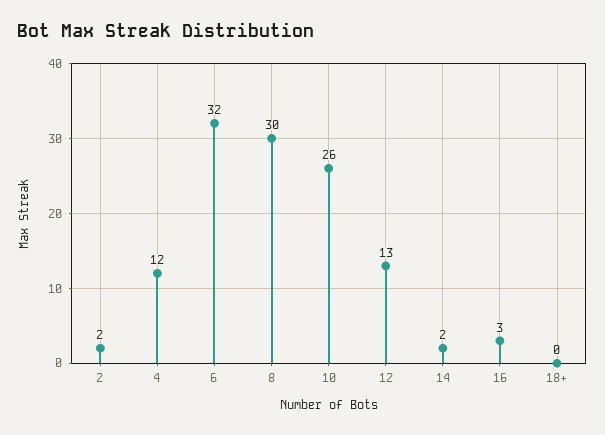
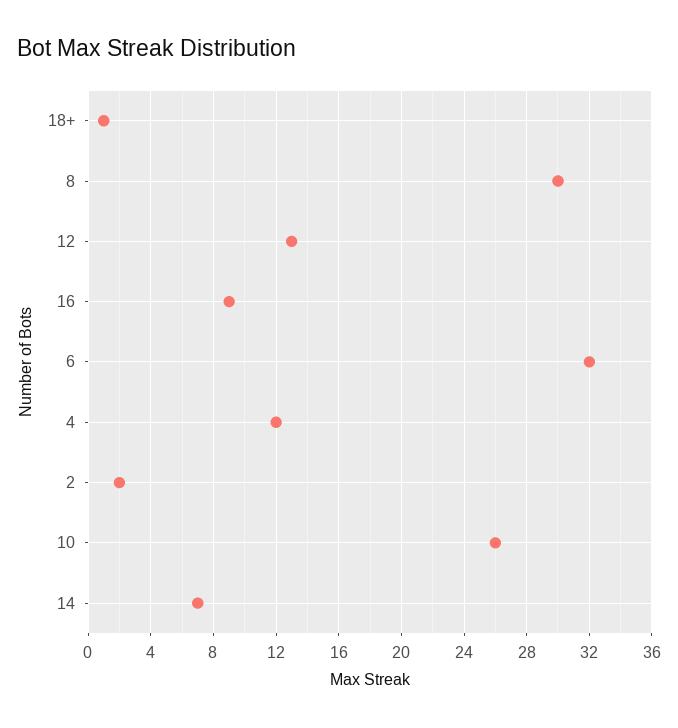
14: 2 -> 7
16: 3 -> 9
18+: 0 -> 1

